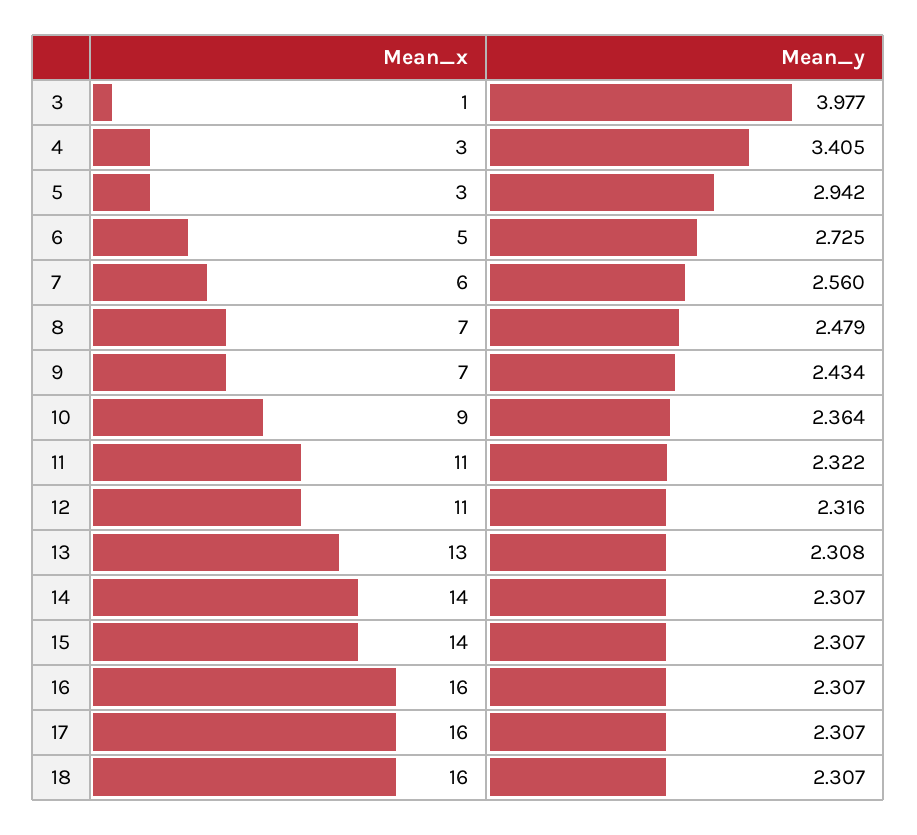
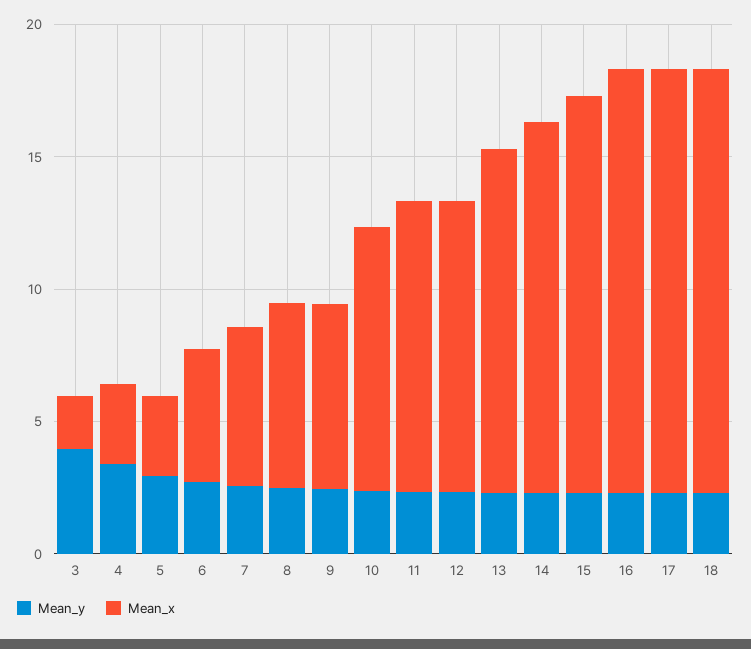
Mean_x, 3: 1 -> 2
Mean_x, 10: 9 -> 10
Mean_x, 15: 14 -> 15

